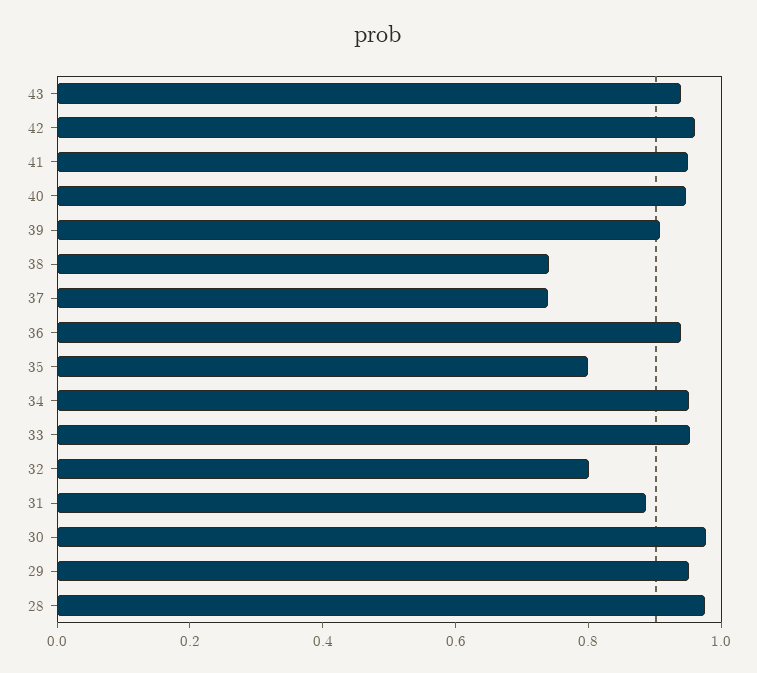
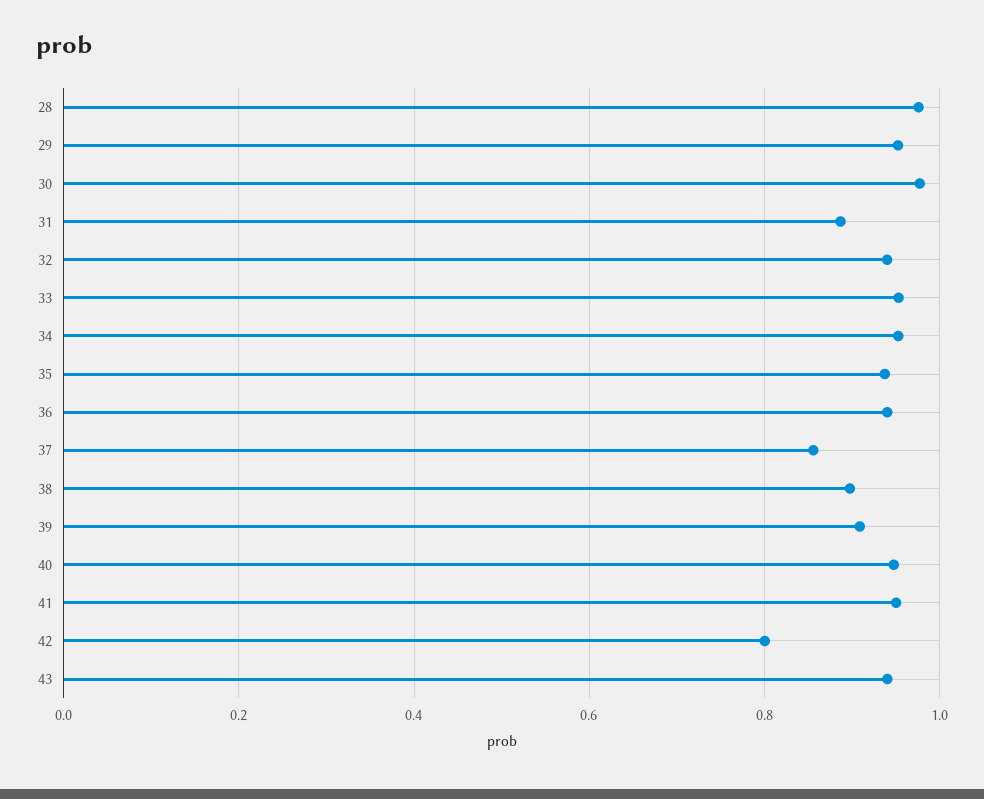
42: 0.95 -> 0.8
38: 0.75 -> 0.9
37: 0.75 -> 0.86
35: 0.8 -> 0.94
32: 0.8 -> 0.94

